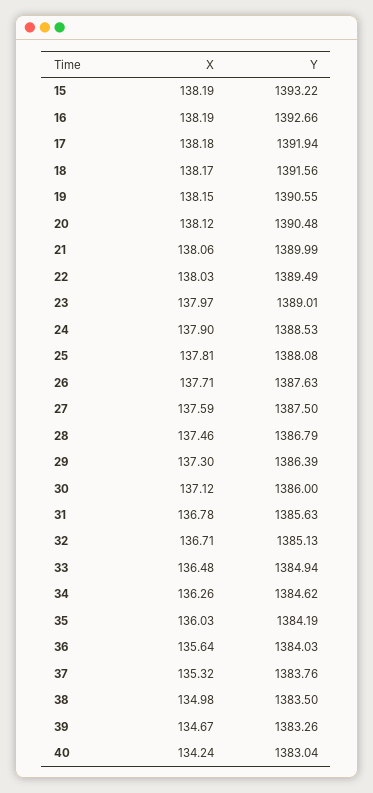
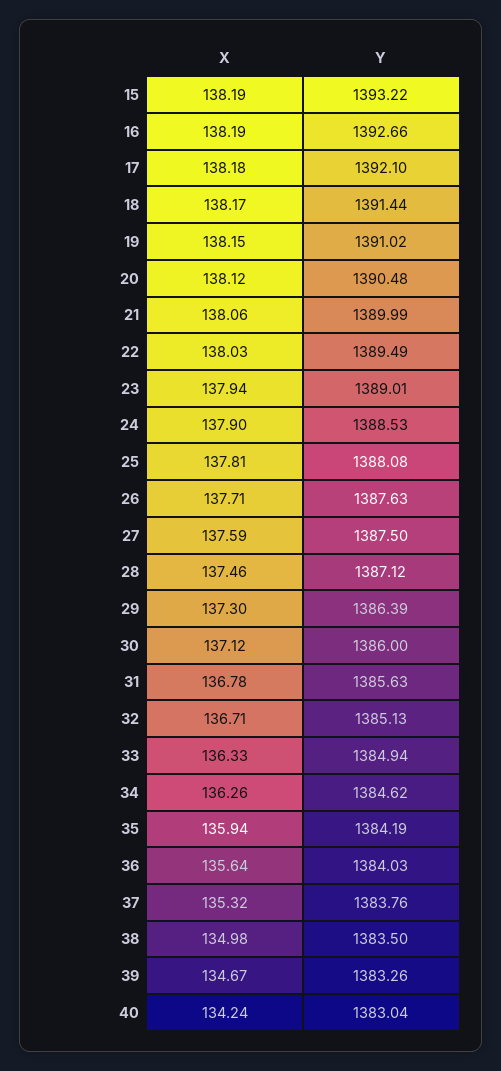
Y, 17: 1391.94 -> 1392.1
Y, 18: 1391.56 -> 1391.44
Y, 19: 1390.55 -> 1391.02
X, 23: 137.97 -> 137.94
Y, 28: 1386.79 -> 1387.12
X, 33: 136.48 -> 136.33
X, 35: 136.03 -> 135.94

